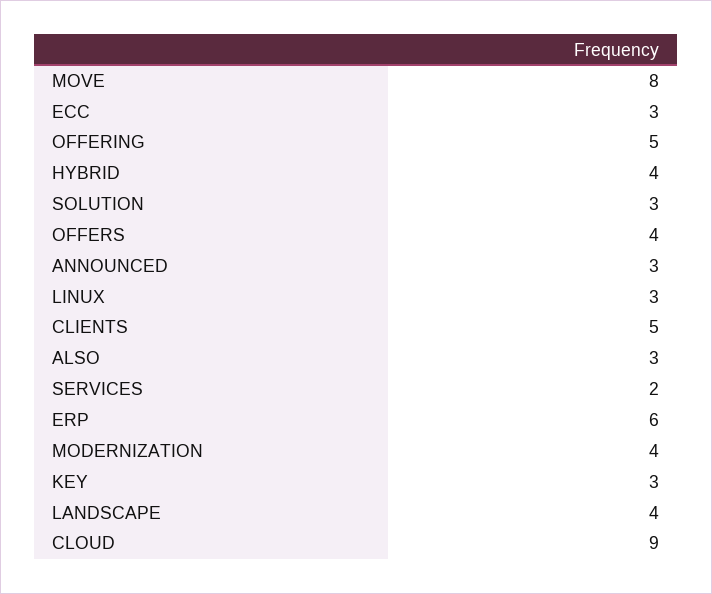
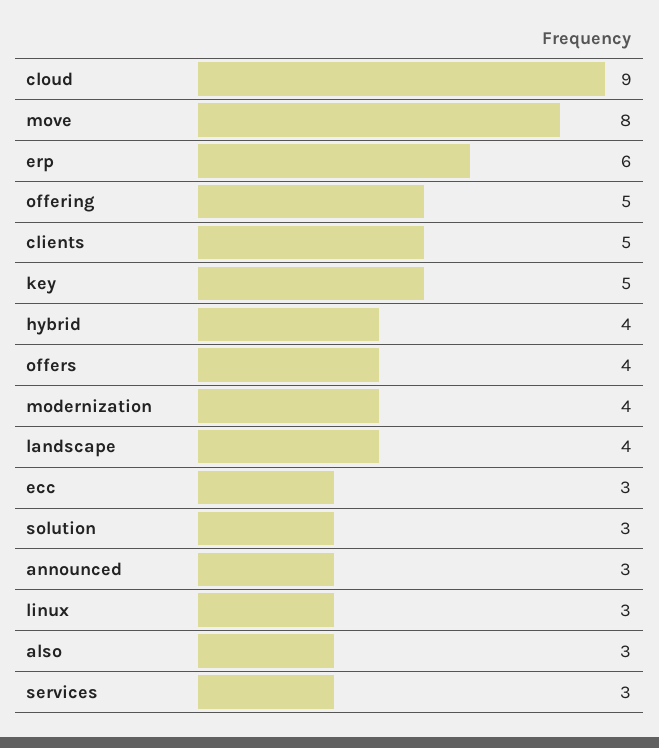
SERVICES: 2 -> 3
KEY: 3 -> 5

